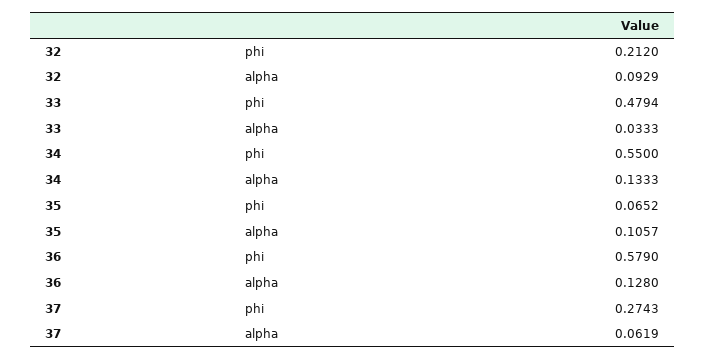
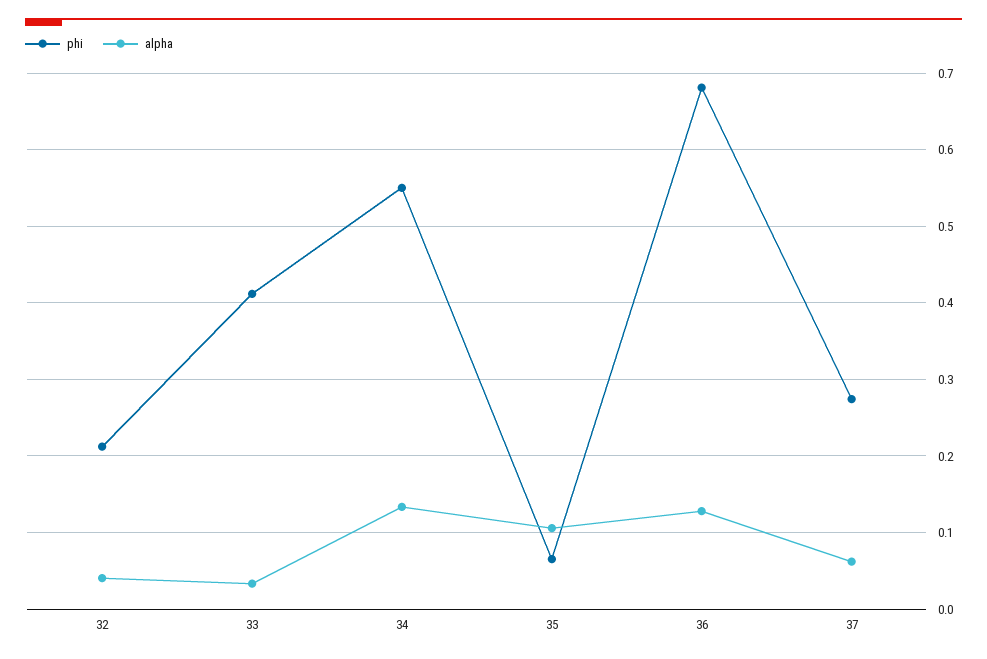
alpha, 32: 0.0929 -> 0.04
phi, 33: 0.4794 -> 0.41
phi, 36: 0.579 -> 0.68

